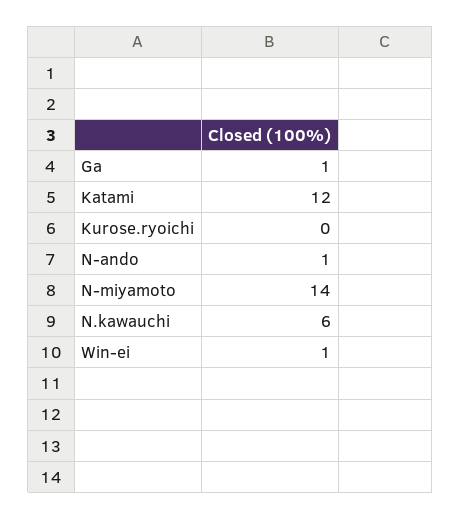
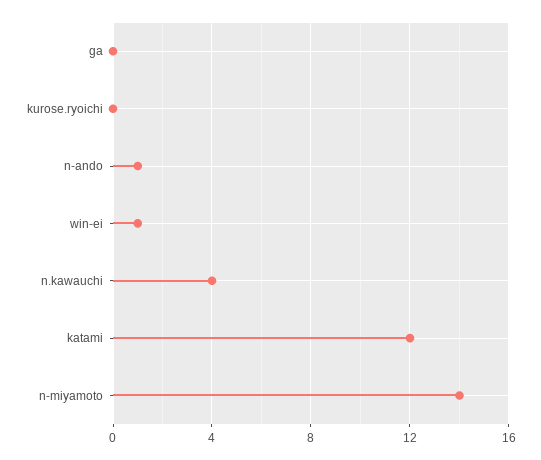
Ga: 1 -> 0
N.kawauchi: 6 -> 4

